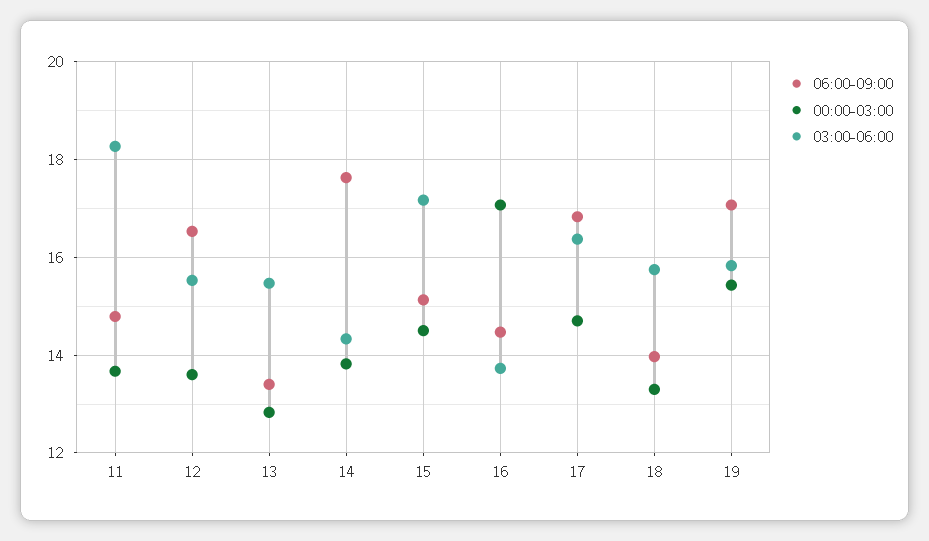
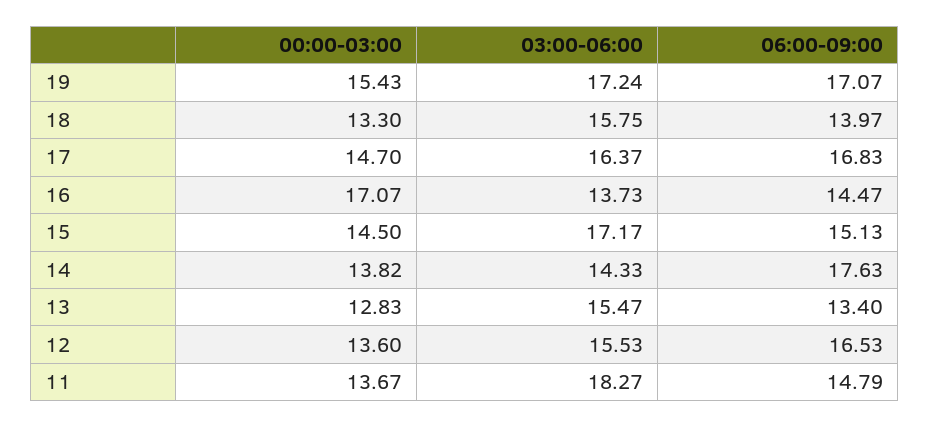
03:00-06:00, 19: 15.8 -> 17.24

